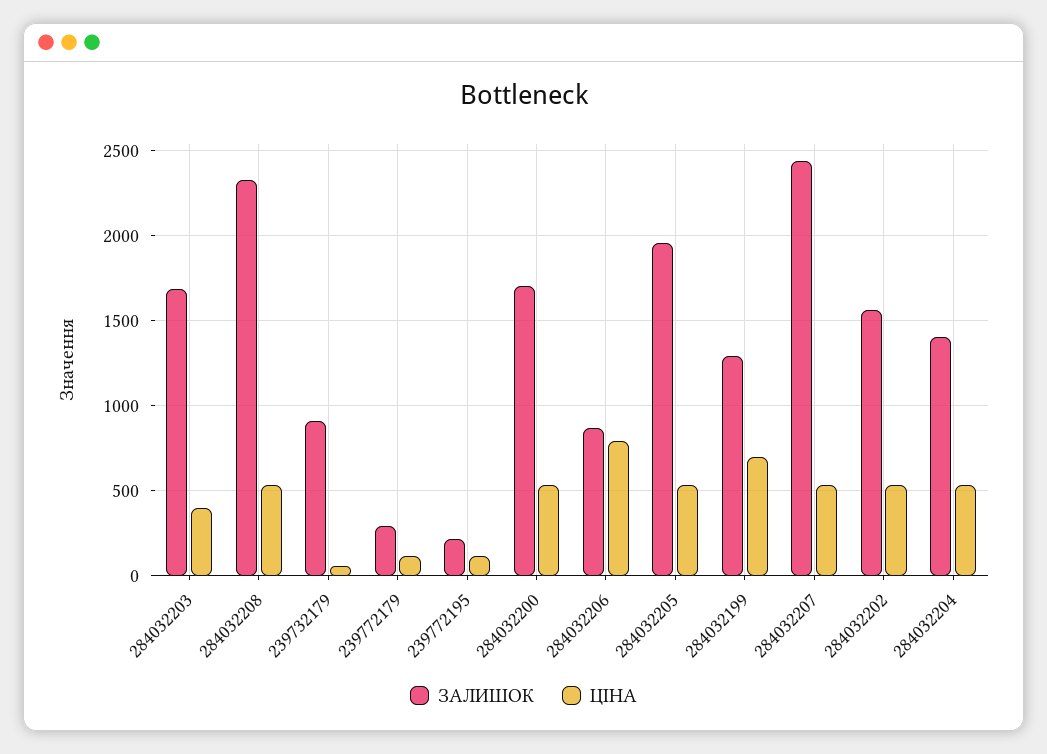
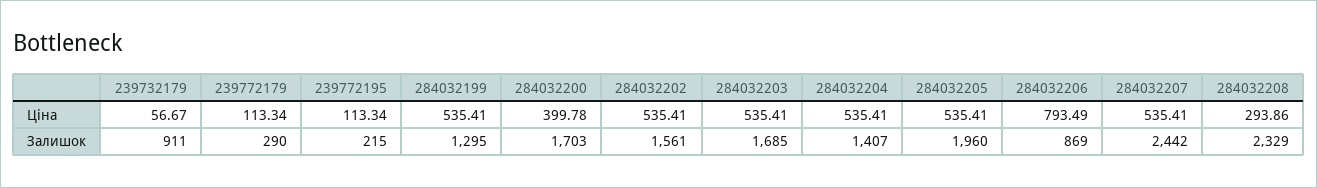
ЦІНА, 284032203: 400 -> 535.41
ЦІНА, 284032208: 550 -> 293.86
ЦІНА, 284032200: 550 -> 399.78
ЦІНА, 284032199: 700 -> 535.41

